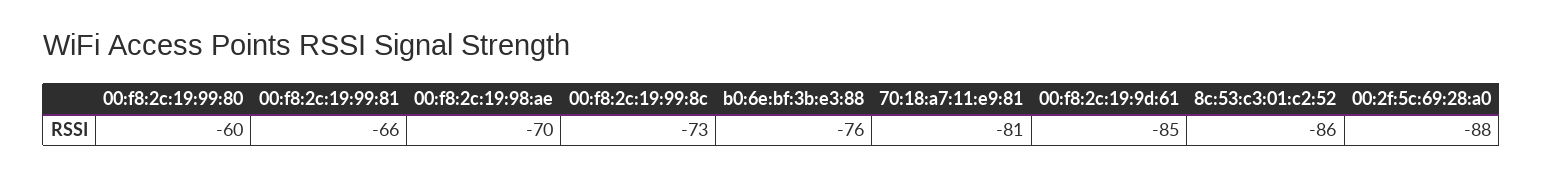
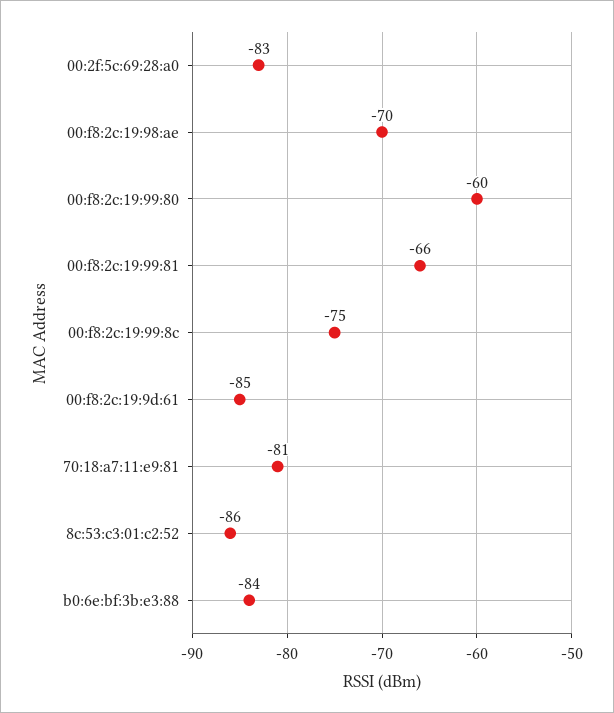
00:f8:2c:19:99:8c: -73 -> -75
b0:6e:bf:3b:e3:88: -76 -> -84
00:2f:5c:69:28:a0: -88 -> -83

